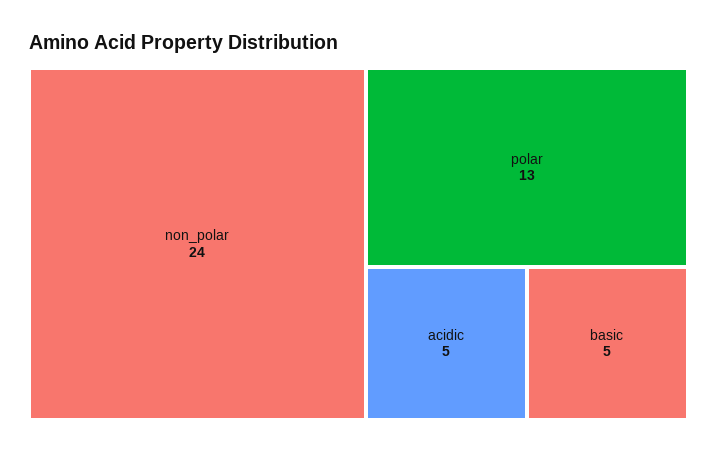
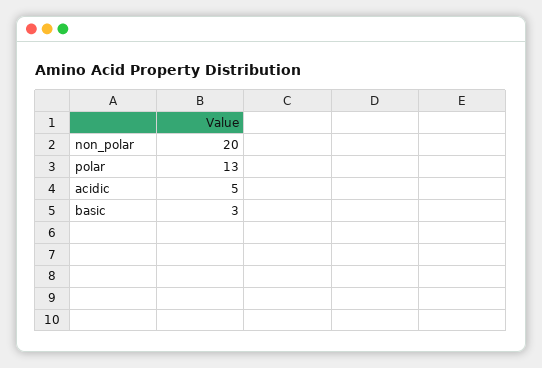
non_polar: 24 -> 20
basic: 5 -> 3

